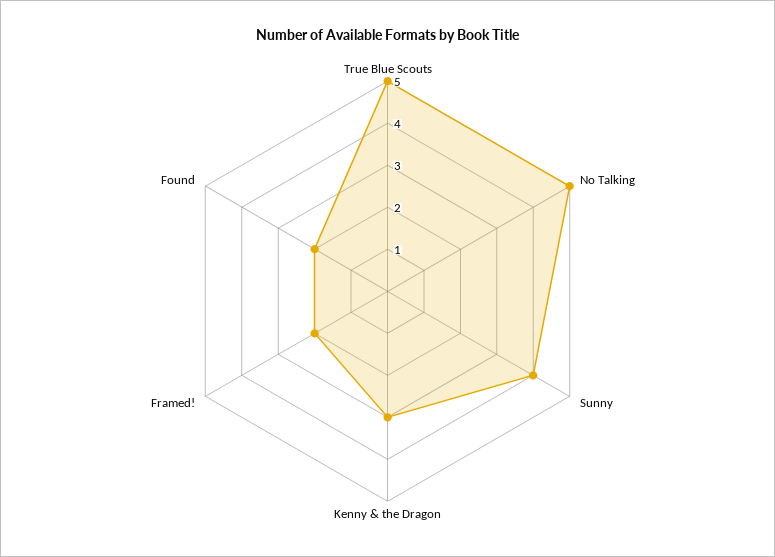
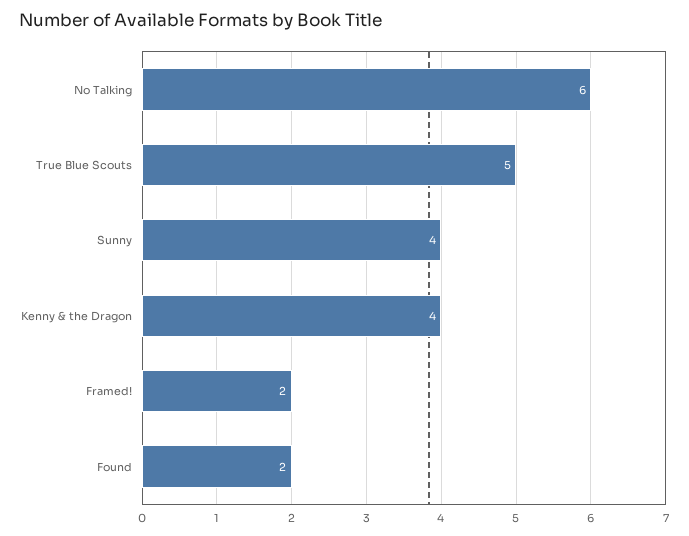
No Talking: 5 -> 6
Kenny & the Dragon: 3 -> 4

